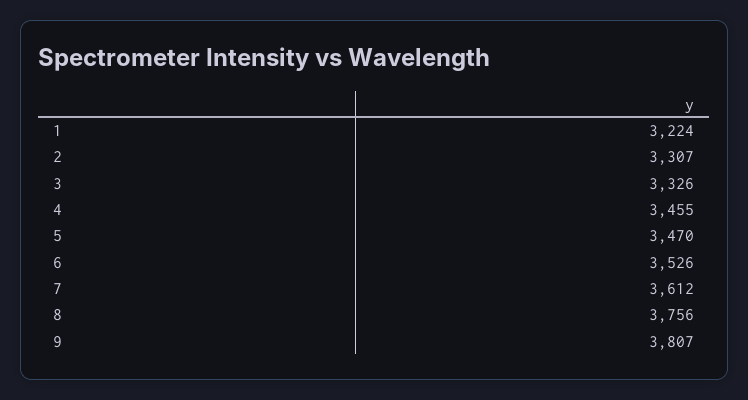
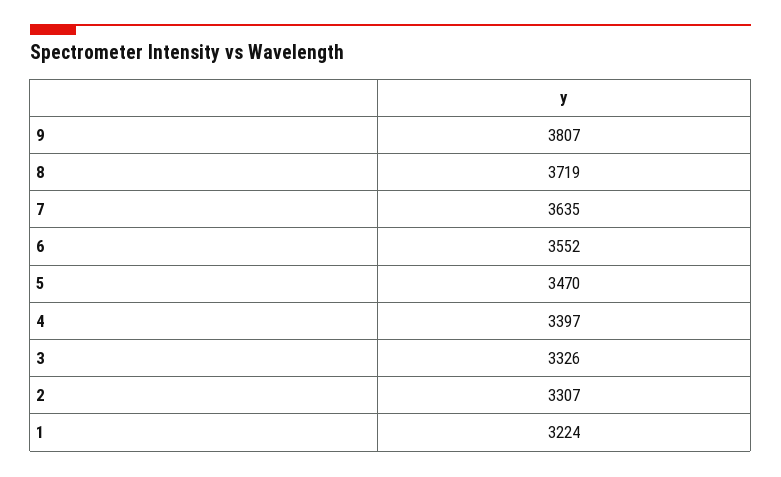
4: 3455 -> 3397
6: 3526 -> 3552
7: 3612 -> 3635
8: 3756 -> 3719

